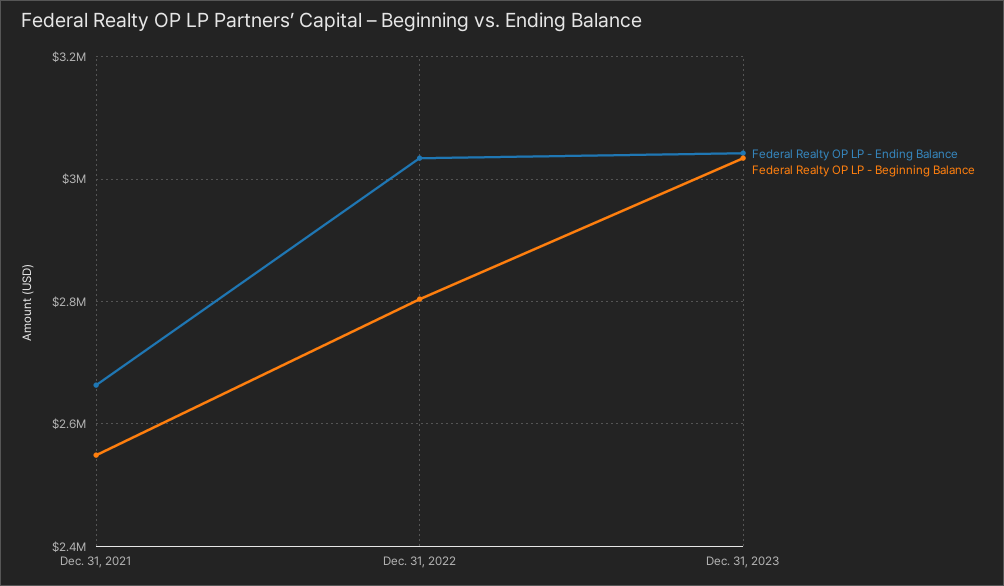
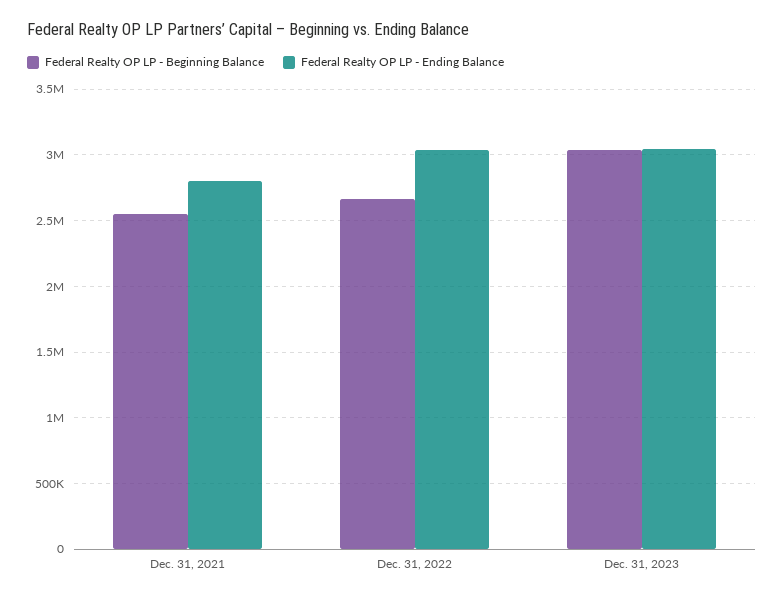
Federal Realty OP LP - Ending Balance, Dec. 31, 2021: 2660000 -> 2800000
Federal Realty OP LP - Beginning Balance, Dec. 31, 2022: 2800000 -> 2650000

